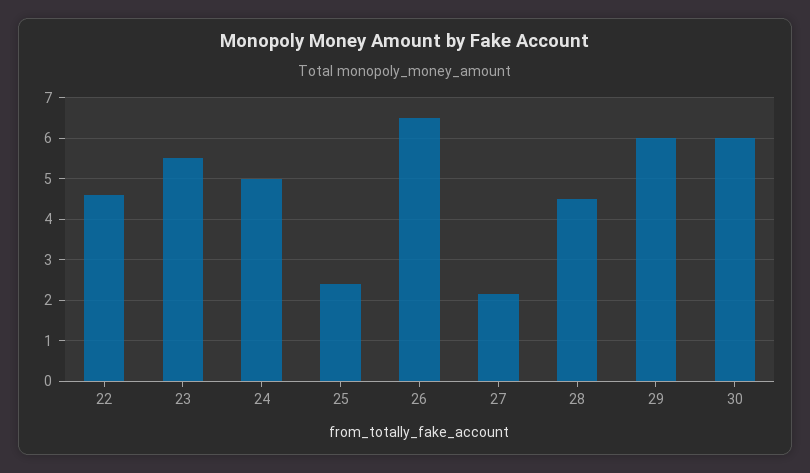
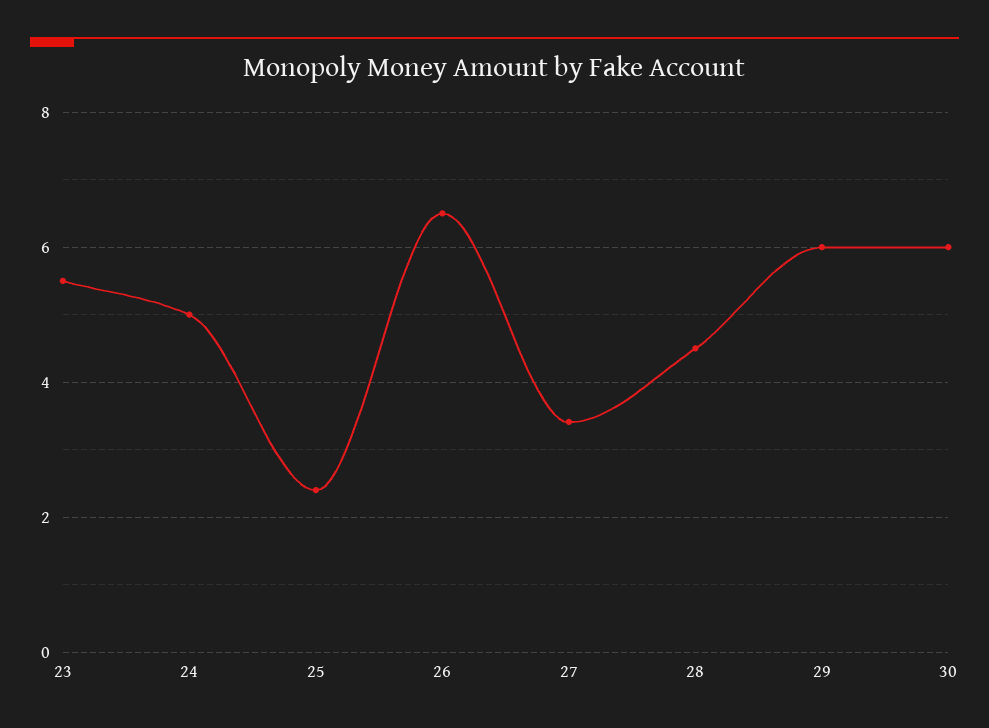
22: 4.6 -> none
27: 2.2 -> 3.4

